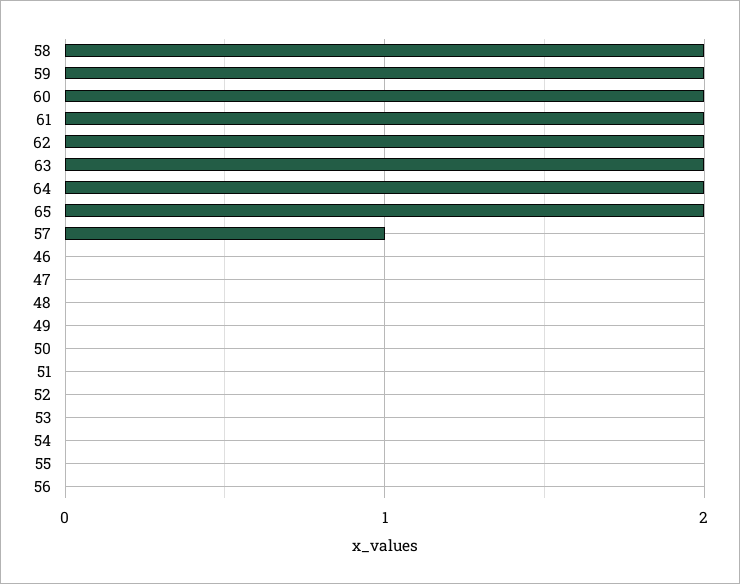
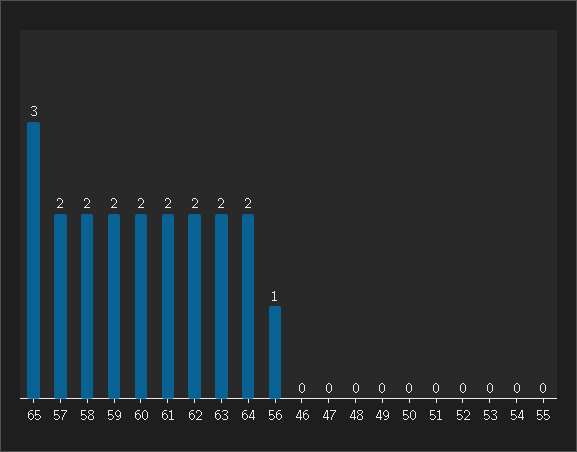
65: 2 -> 3
57: 1 -> 2
56: 0 -> 1

